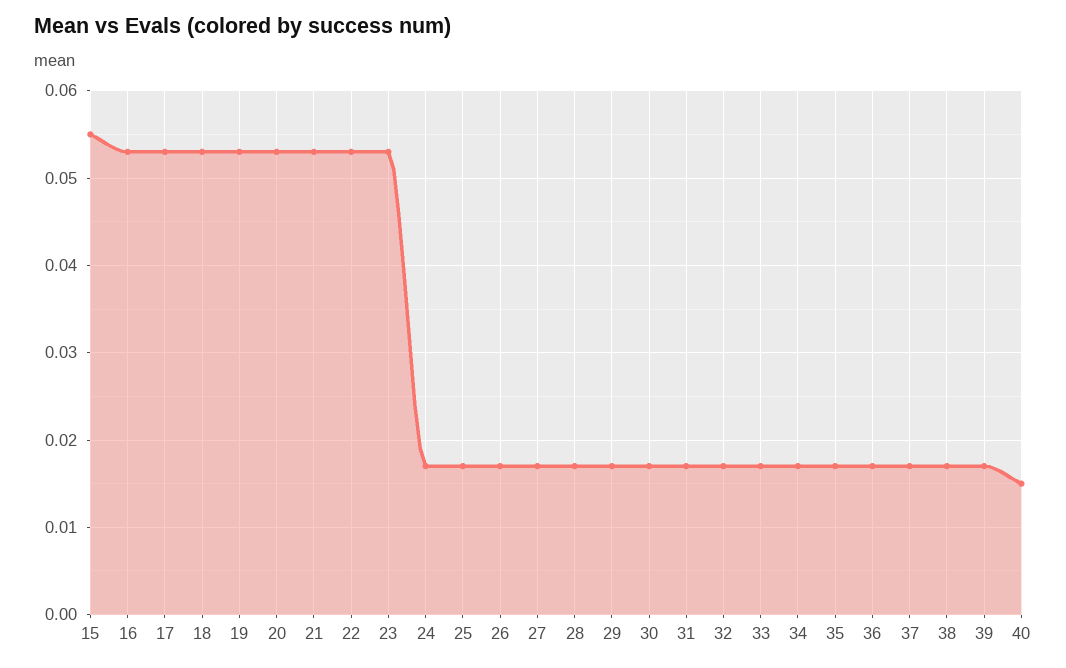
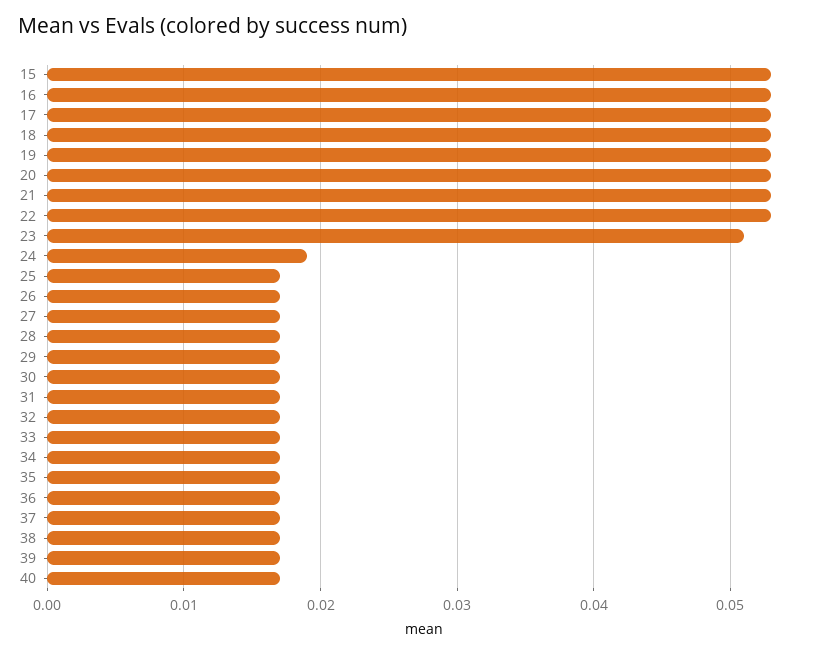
15: 0.055 -> 0.053
23: 0.053 -> 0.051
24: 0.017 -> 0.019
40: 0.015 -> 0.017

